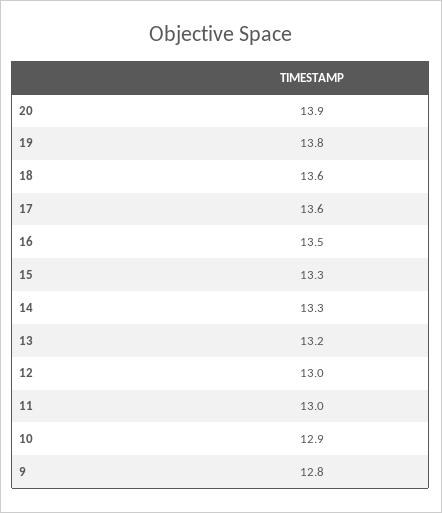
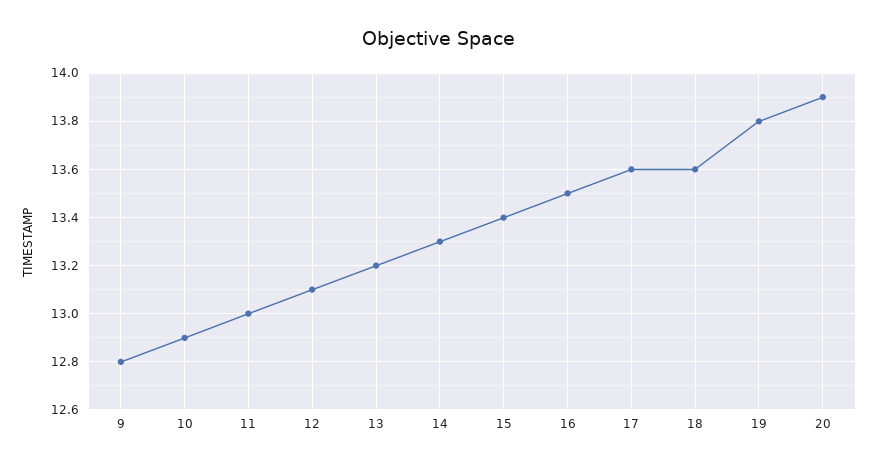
15: 13.3 -> 13.4
12: 13 -> 13.1

